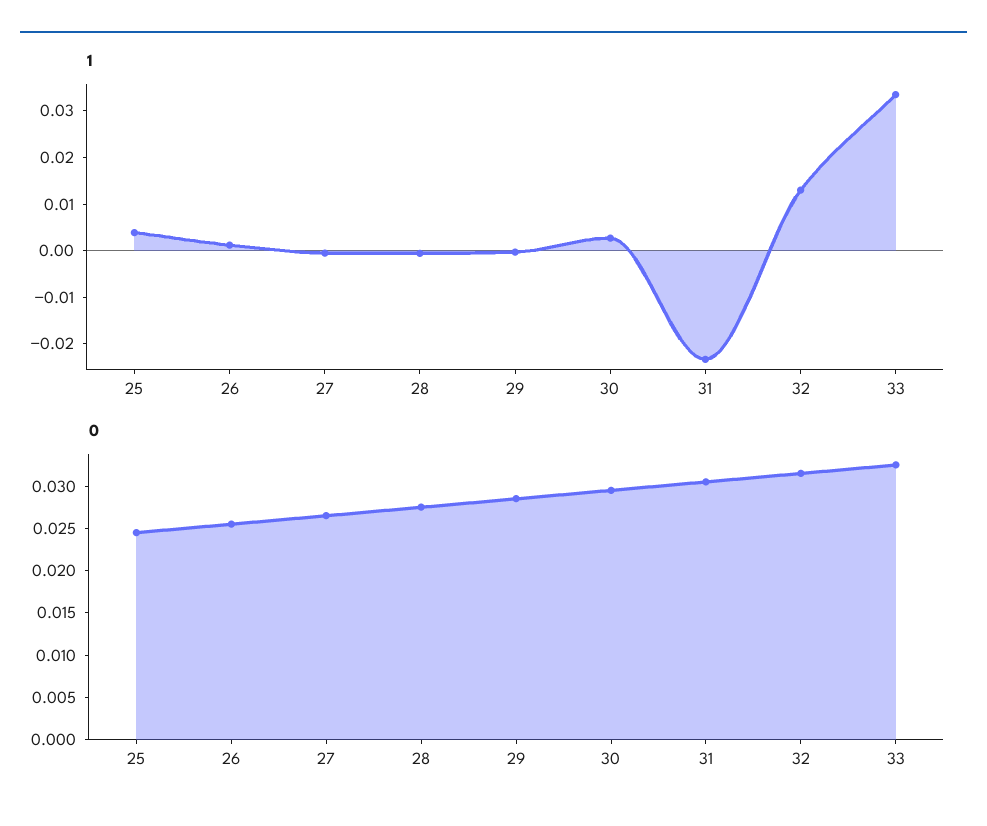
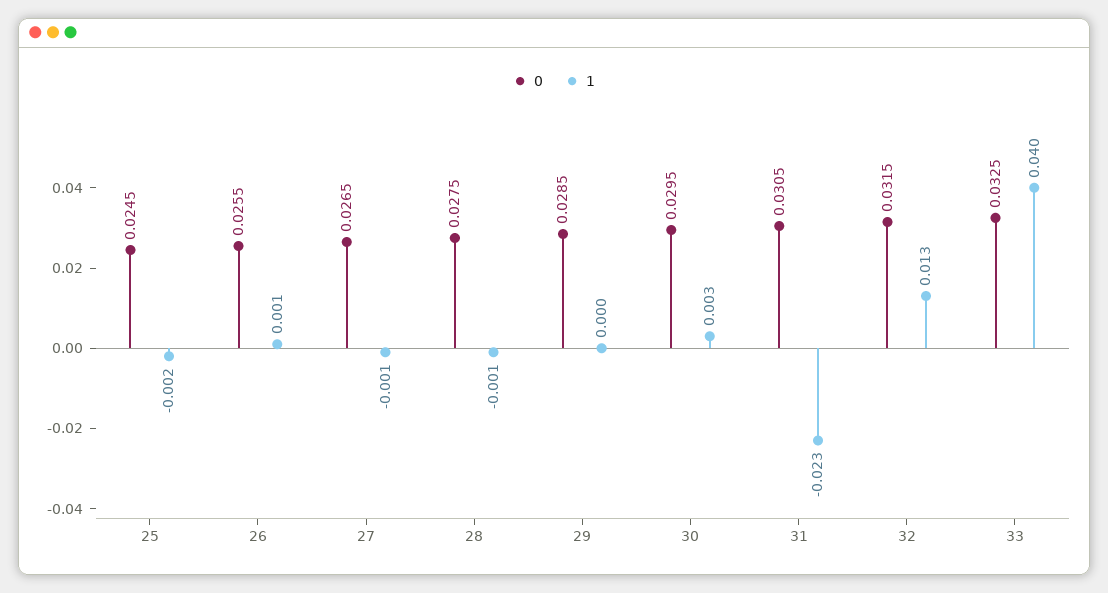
1, 25: 0.004 -> -0.002
1, 33: 0.034 -> 0.04

